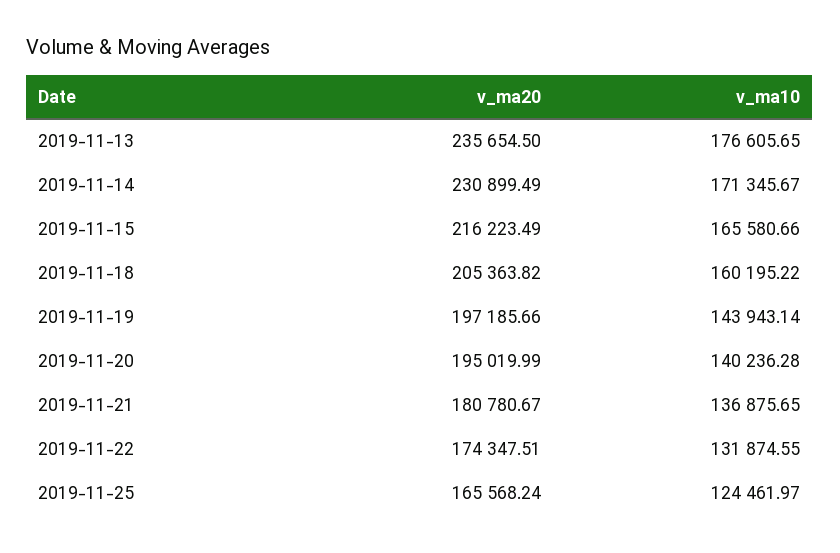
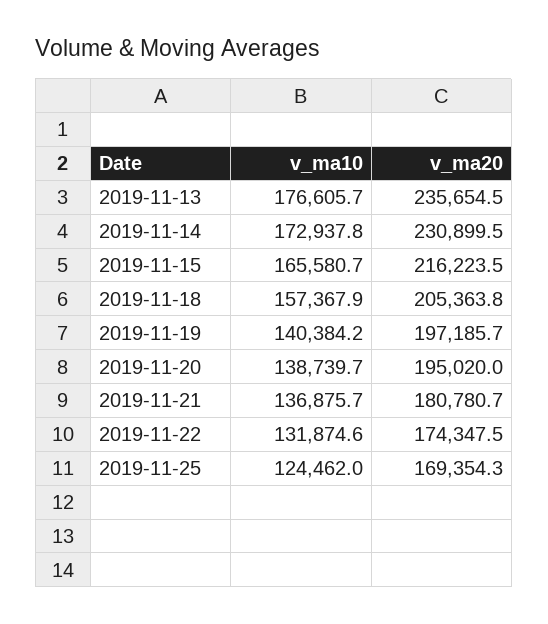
v_ma10, 2019-11-14: 171345.67 -> 172937.8
v_ma10, 2019-11-18: 160195.22 -> 157367.9
v_ma10, 2019-11-19: 143943.14 -> 140384.2
v_ma10, 2019-11-20: 140236.28 -> 138739.7
v_ma20, 2019-11-25: 165568.24 -> 169354.3

